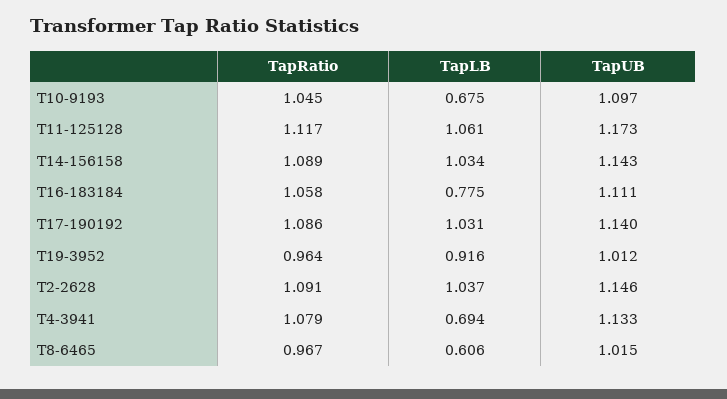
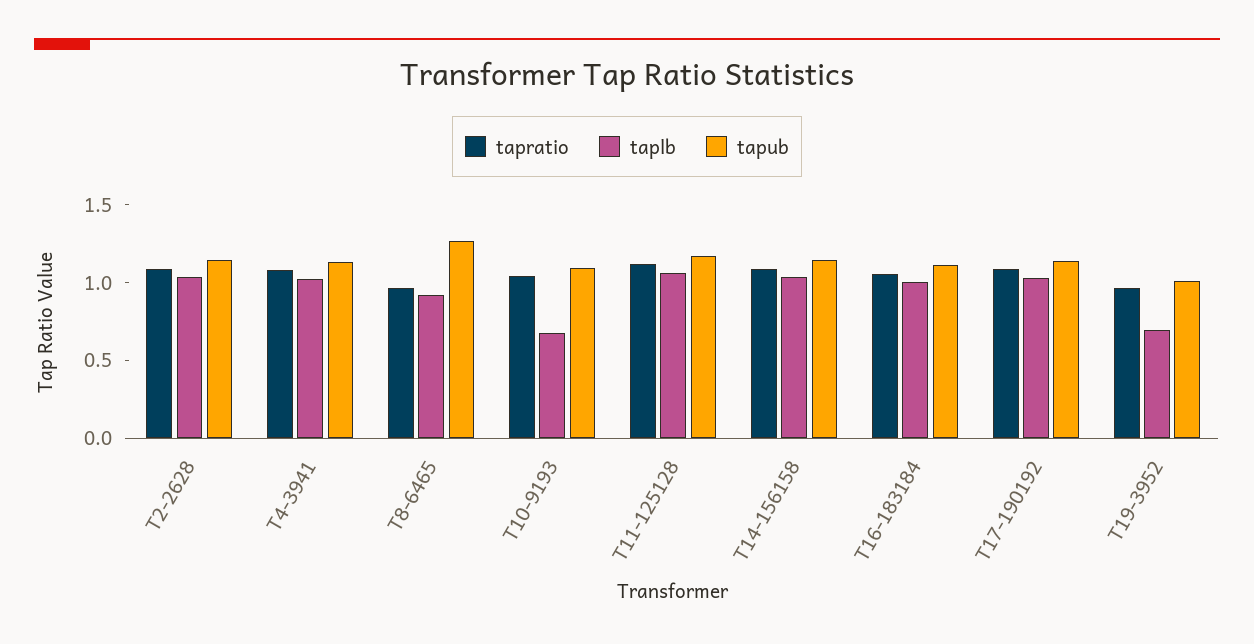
TapLB, T16-183184: 0.775 -> 1
TapLB, T19-3952: 0.916 -> 0.7
TapLB, T4-3941: 0.694 -> 1
TapLB, T8-6465: 0.606 -> 0.9
TapUB, T8-6465: 1.015 -> 1.3

